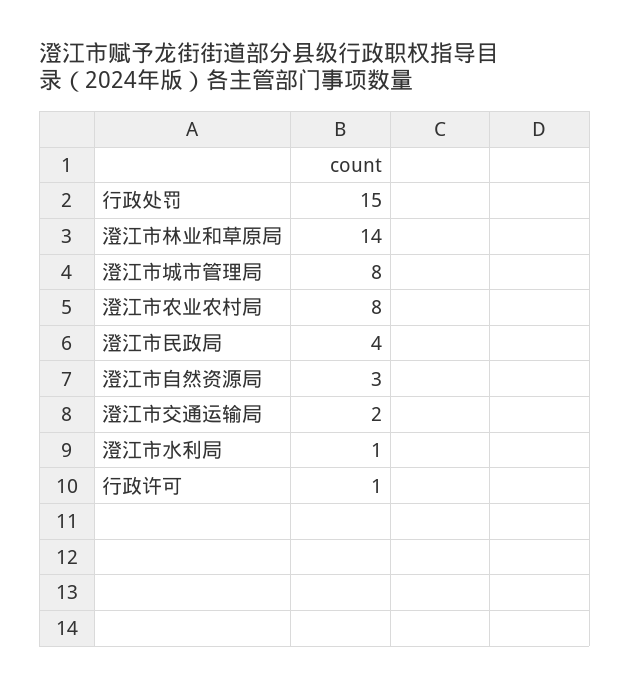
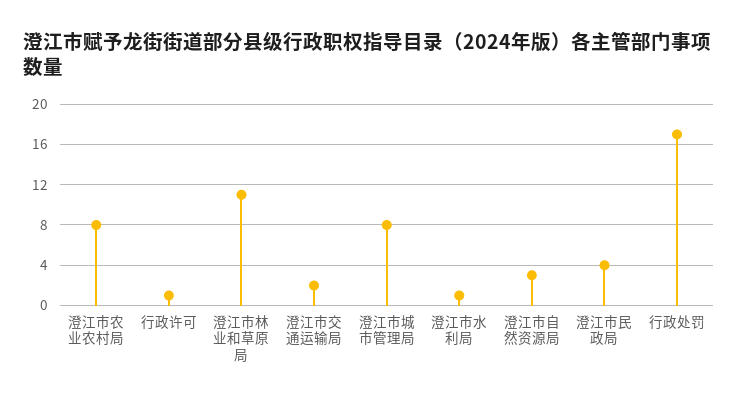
行政处罚: 15 -> 17
澄江市林业和草原局: 14 -> 11

